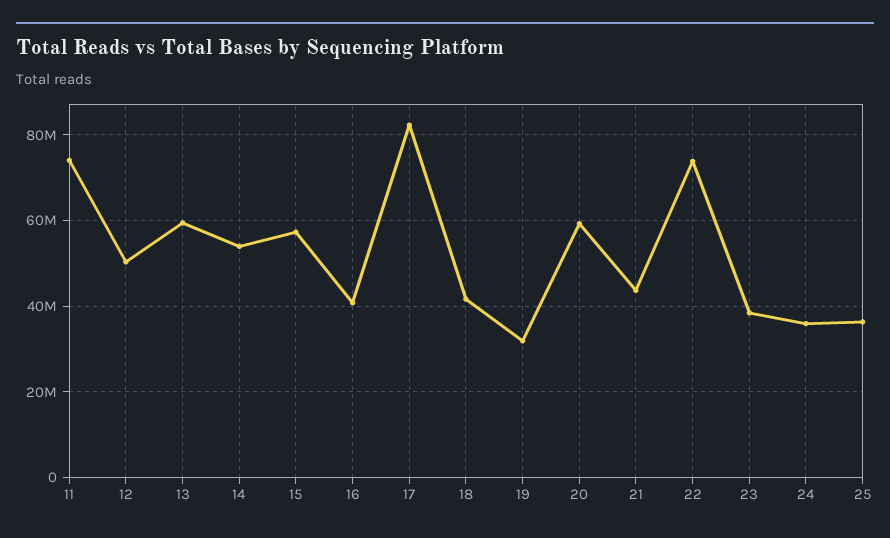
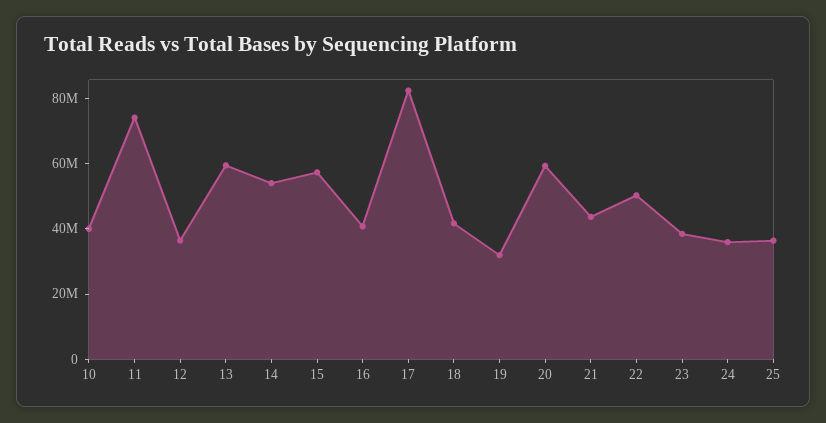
12: 50000000 -> 35000000
22: 74000000 -> 50000000
10: none -> 40000000

